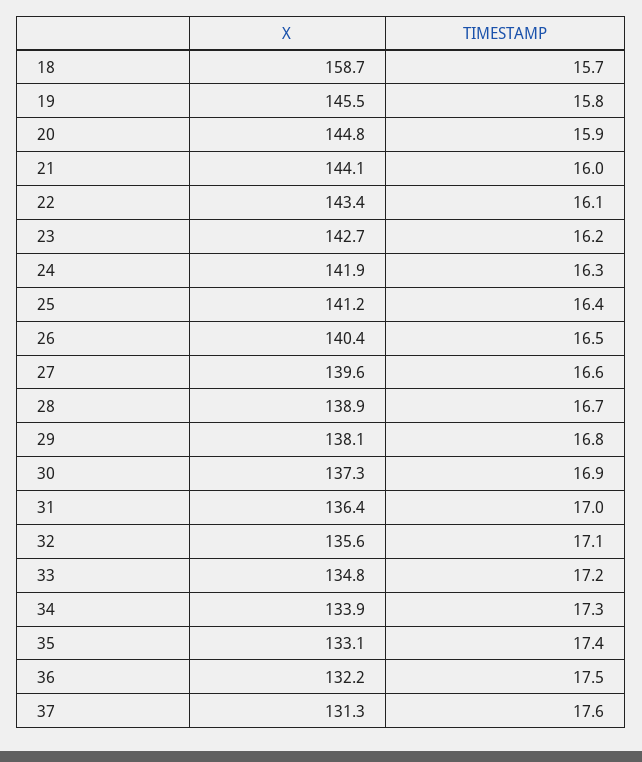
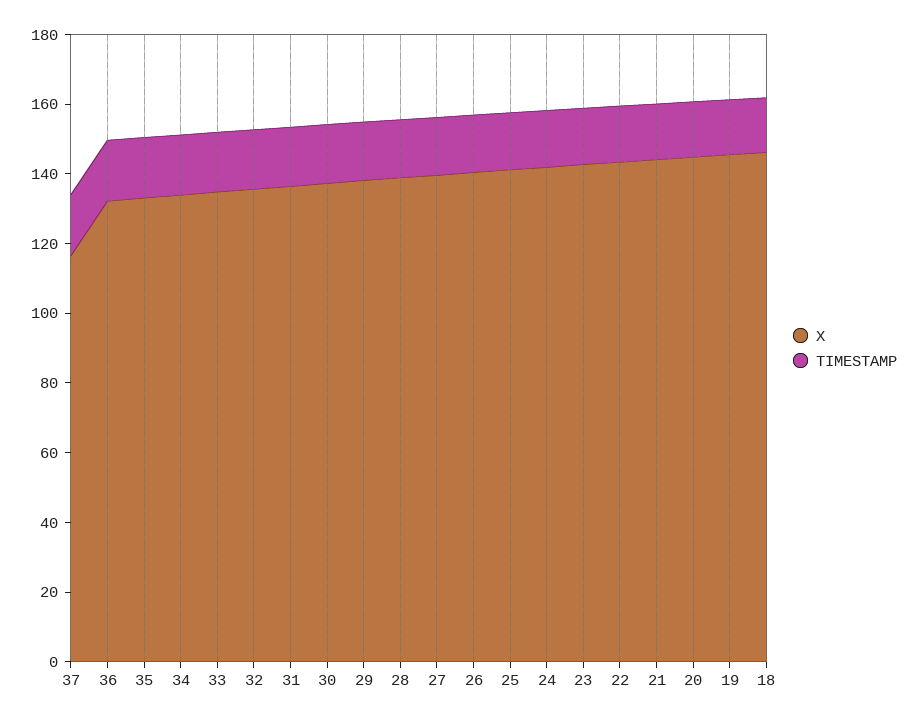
X, 18: 158.7 -> 145
X, 37: 131.3 -> 115

